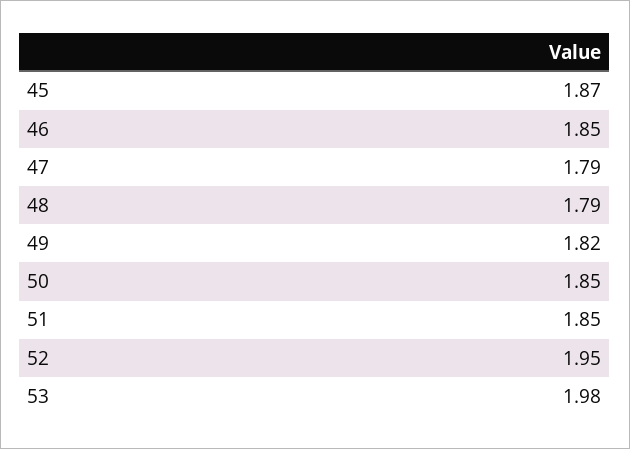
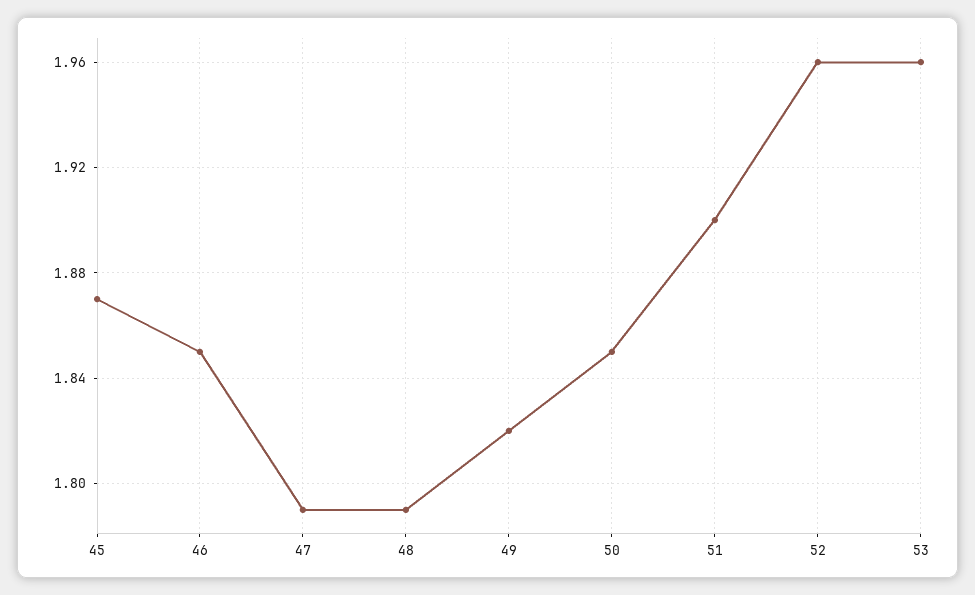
51: 1.85 -> 1.9
52: 1.95 -> 1.96
53: 1.98 -> 1.96

